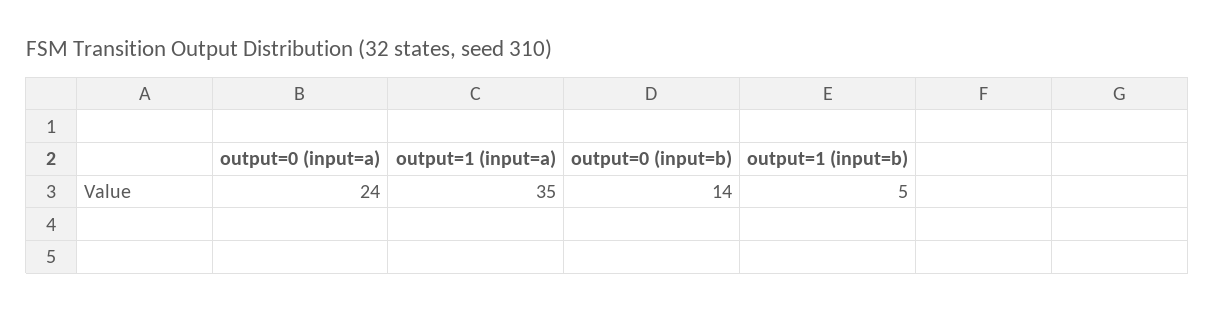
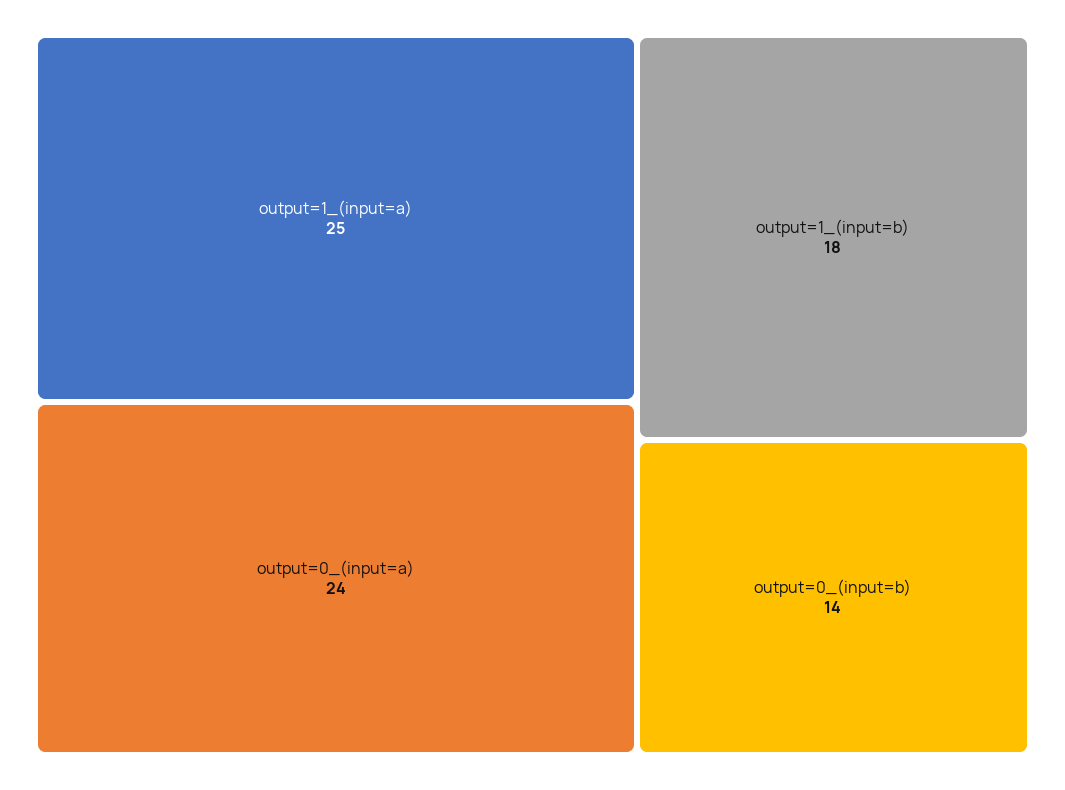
output=1 (input=a): 35 -> 25
output=1 (input=b): 5 -> 18

